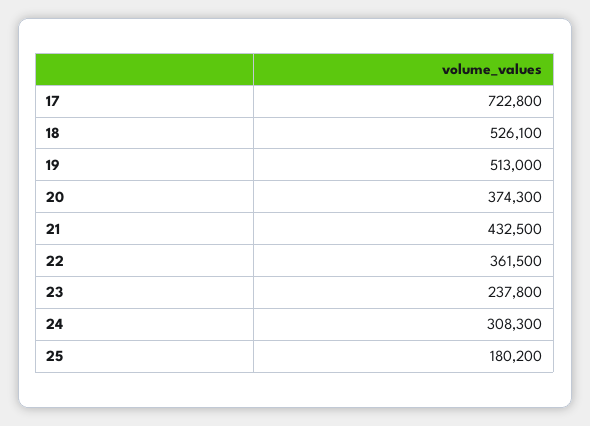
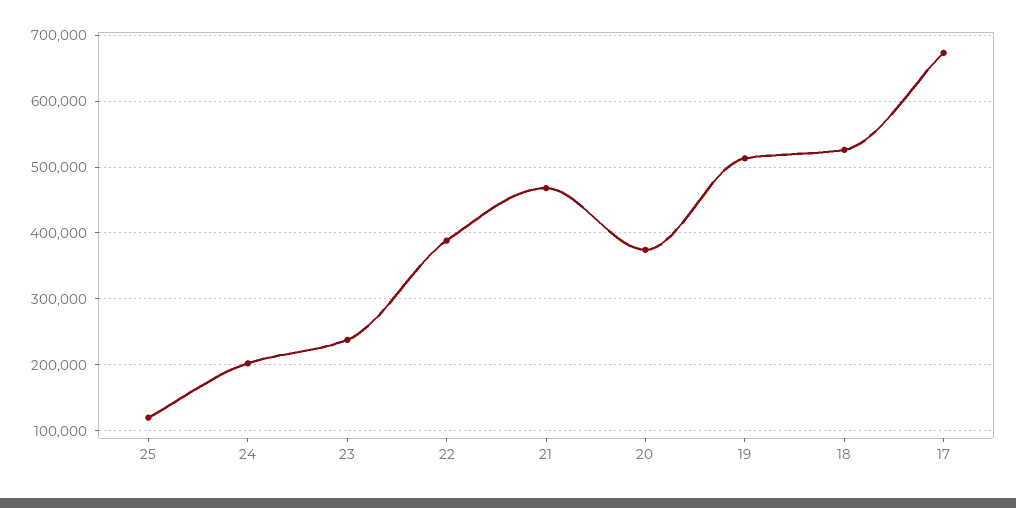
17: 722800 -> 670000
21: 432500 -> 470000
22: 361500 -> 390000
24: 308300 -> 200000
25: 180200 -> 120000

